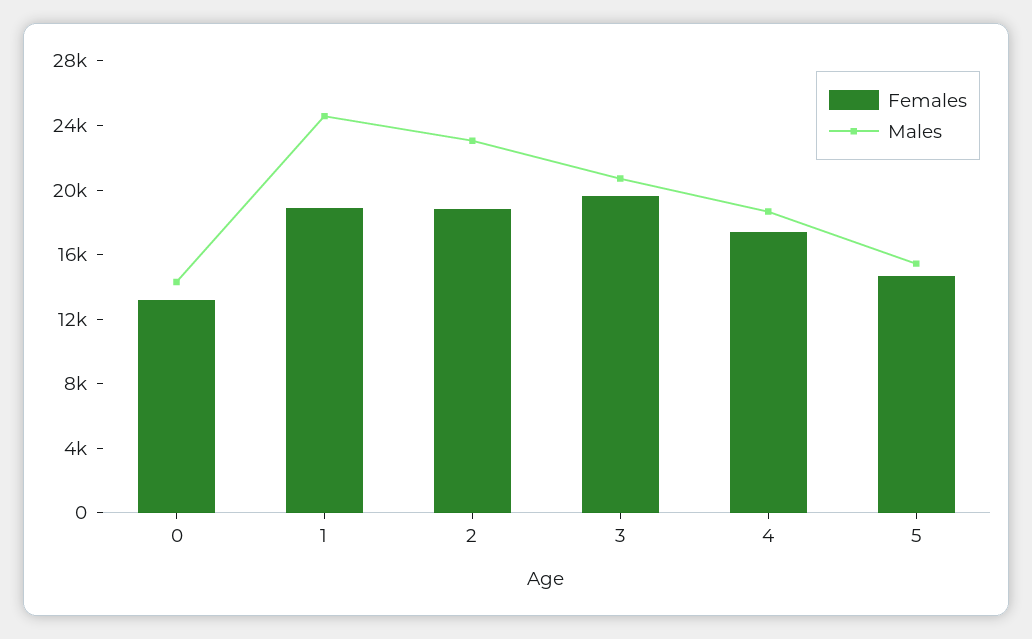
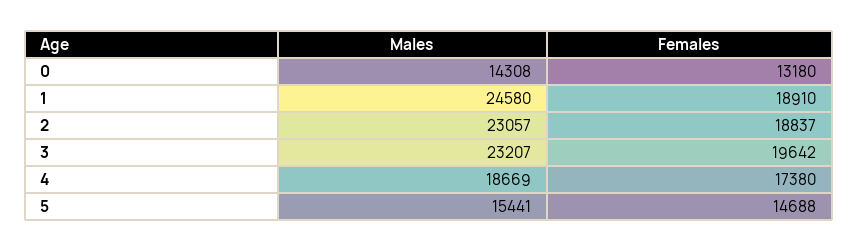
Males, 3: 21000 -> 23207

